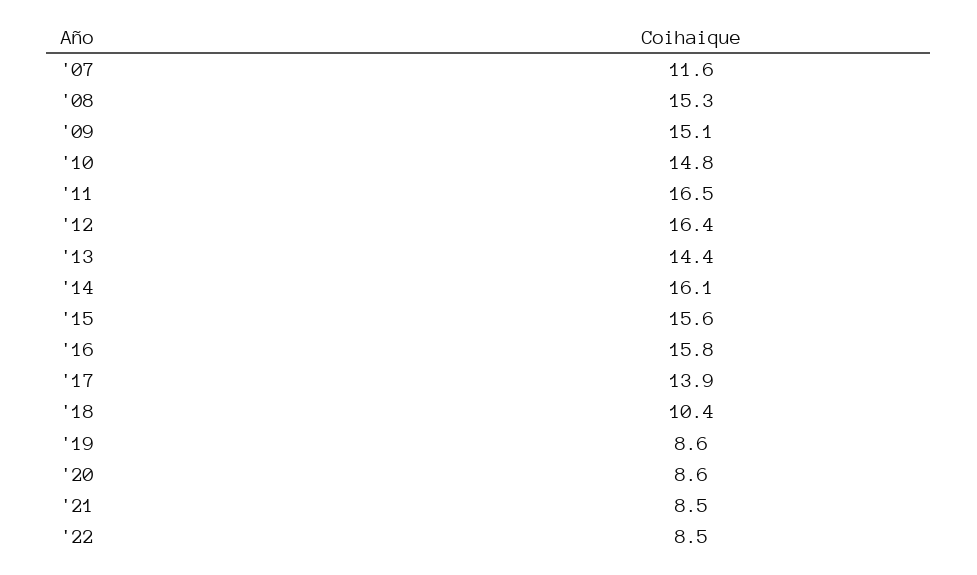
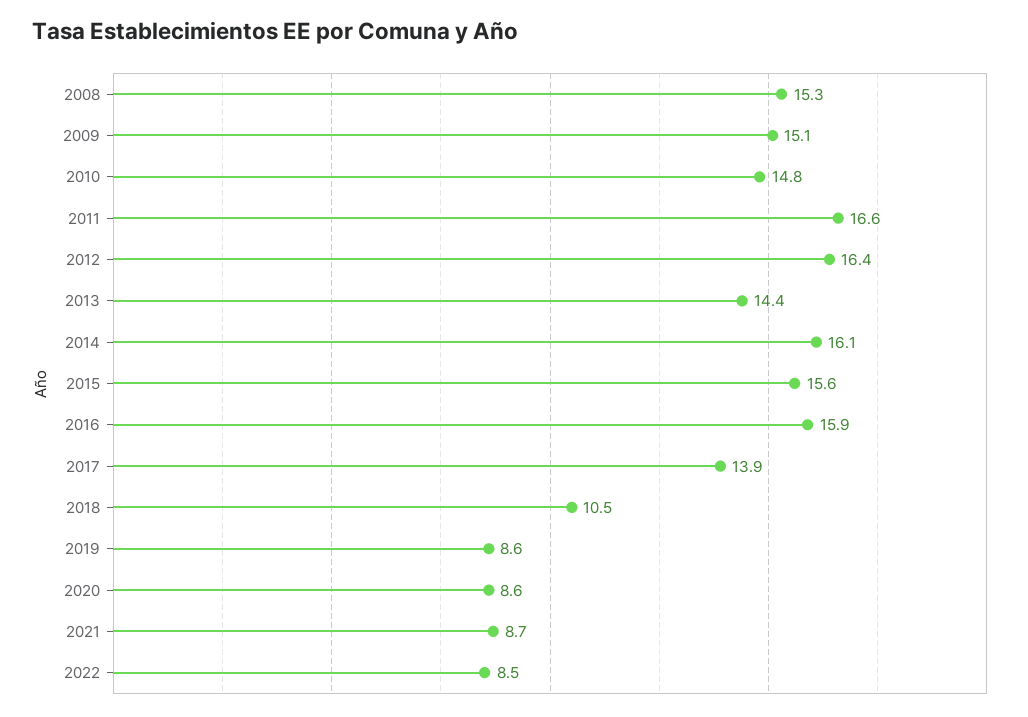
'07: 11.6 -> none
'11: 16.5 -> 16.6
'16: 15.8 -> 15.9
'18: 10.4 -> 10.5
'21: 8.5 -> 8.7

